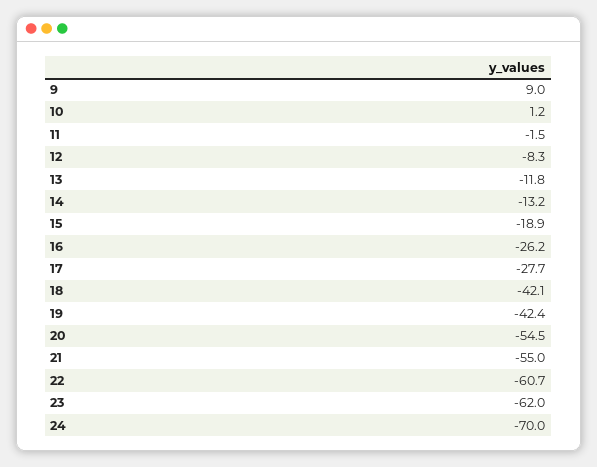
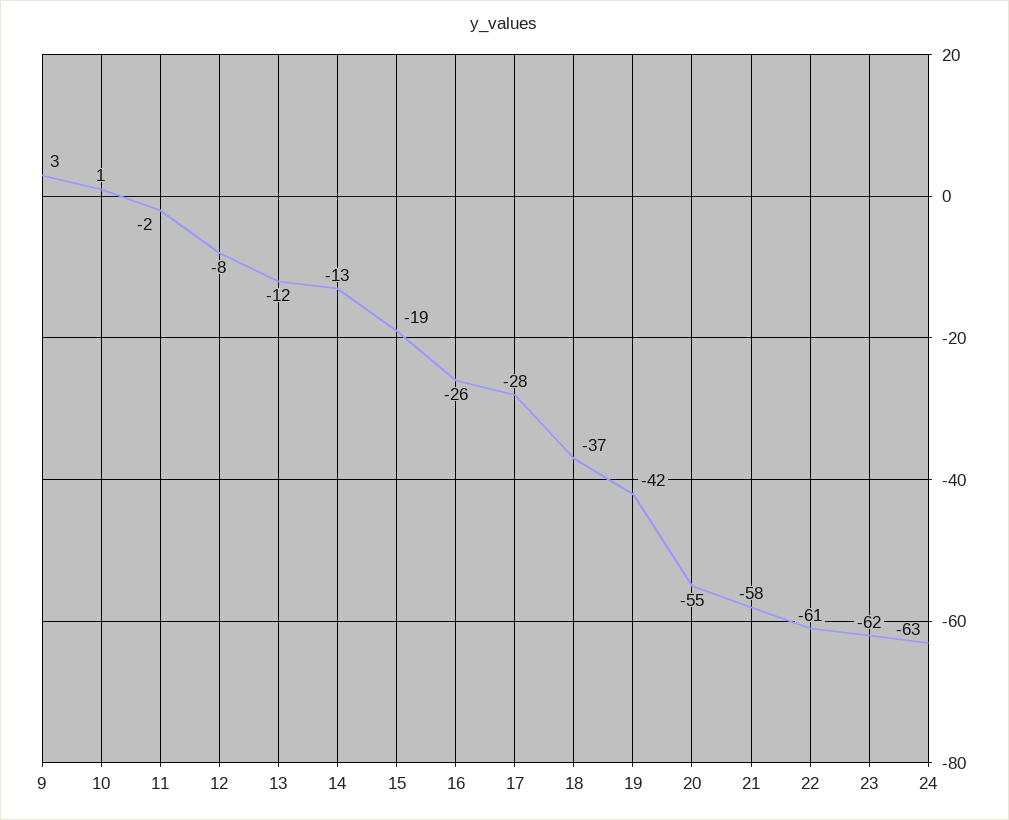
9: 9 -> 3
18: -42.1 -> -37
21: -55 -> -58
24: -70 -> -63

